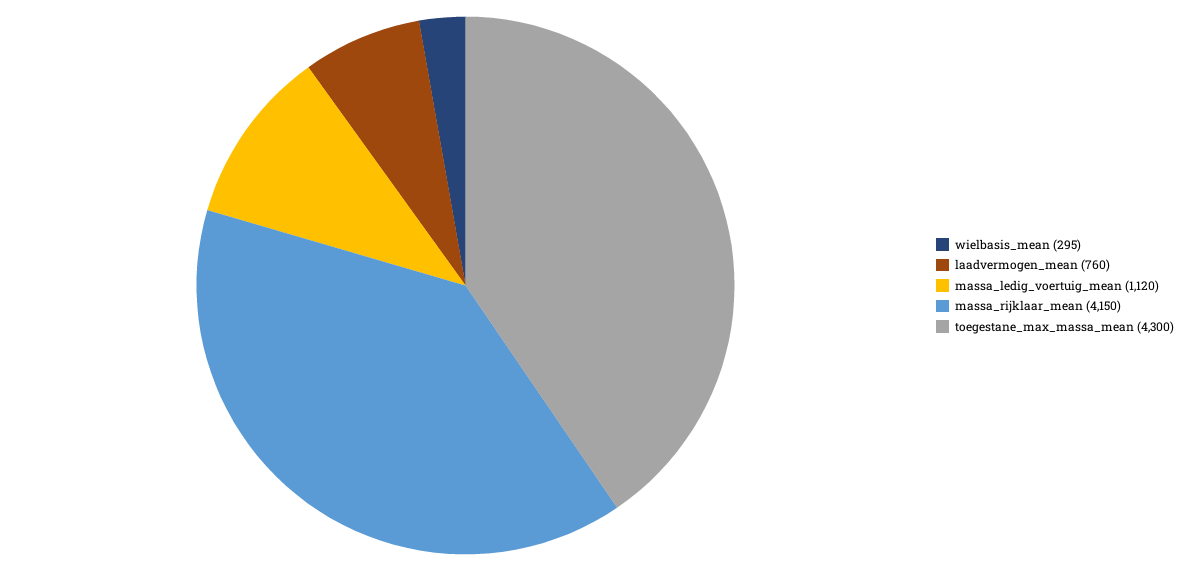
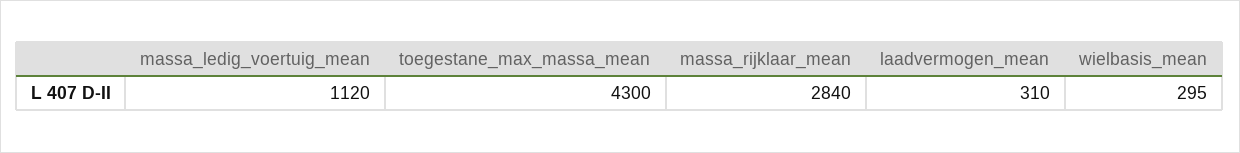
laadvermogen_mean: 760 -> 310
massa_rijklaar_mean: 4150 -> 2840

